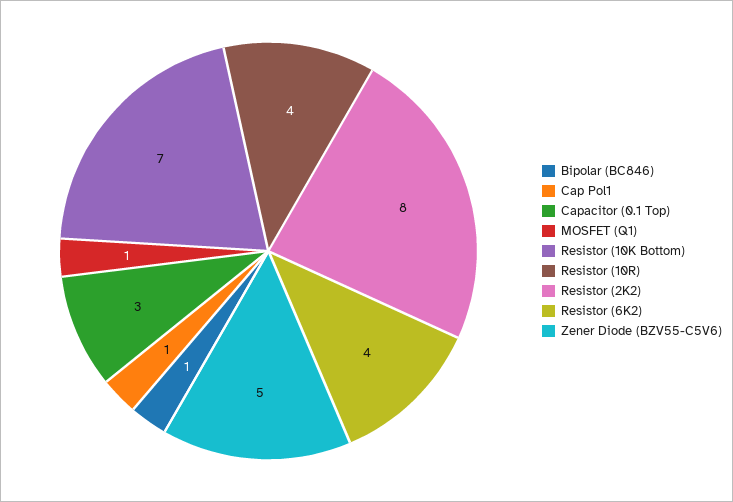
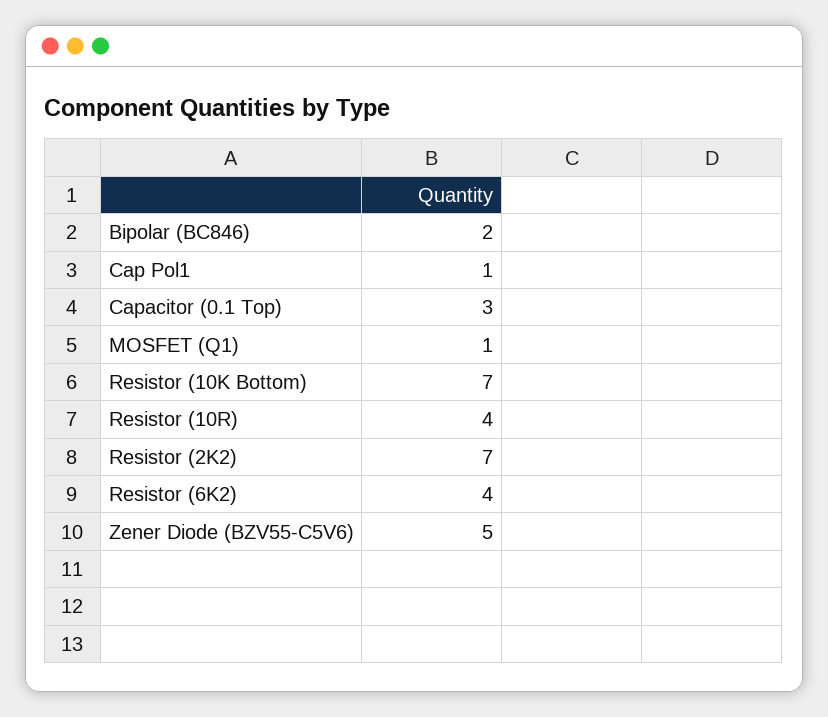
Bipolar (BC846): 1 -> 2
Resistor (2K2): 8 -> 7

